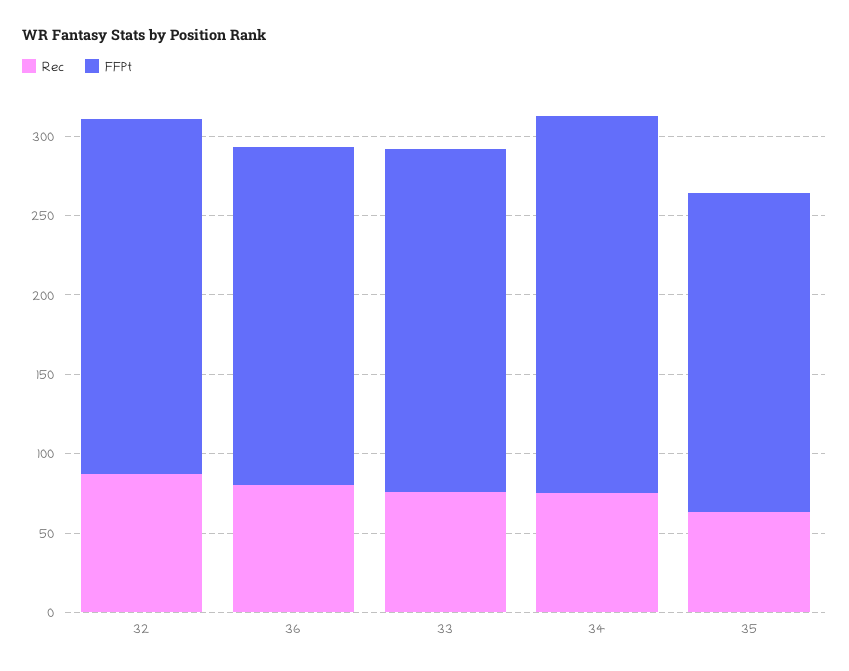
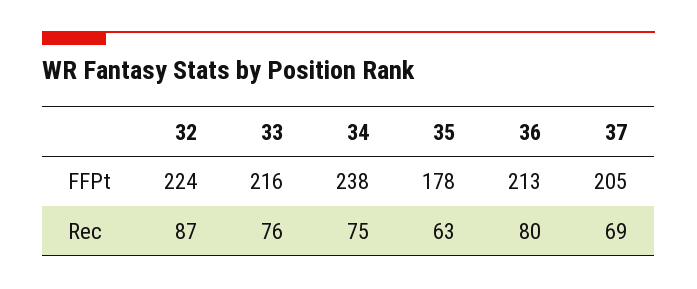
FFPt, 35: 200 -> 178
FFPt, 37: none -> 205
Rec, 37: none -> 69

